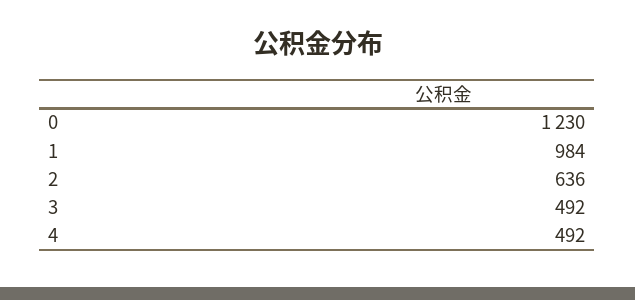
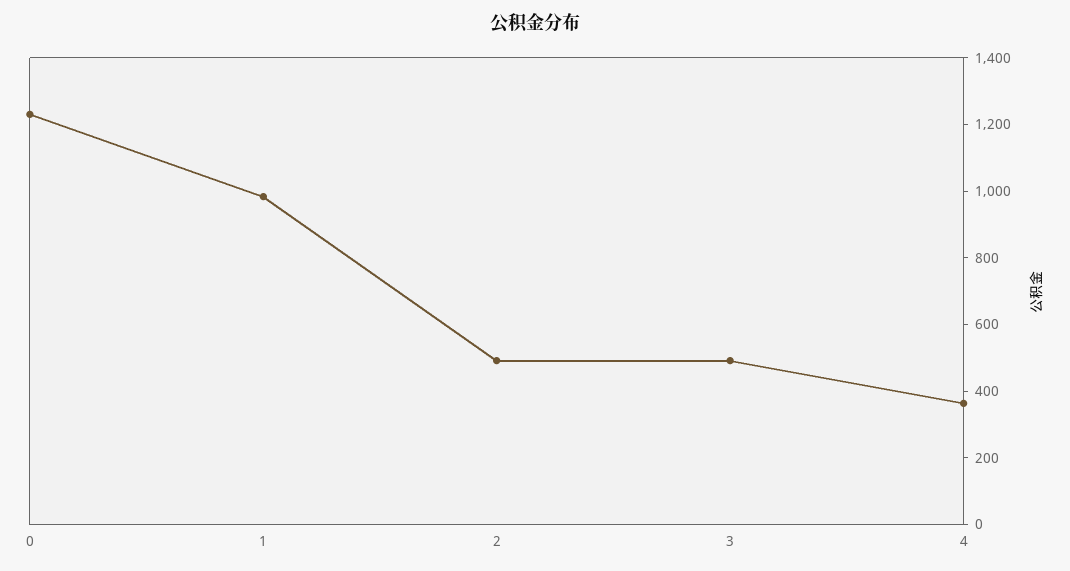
2: 636 -> 500
4: 492 -> 350

